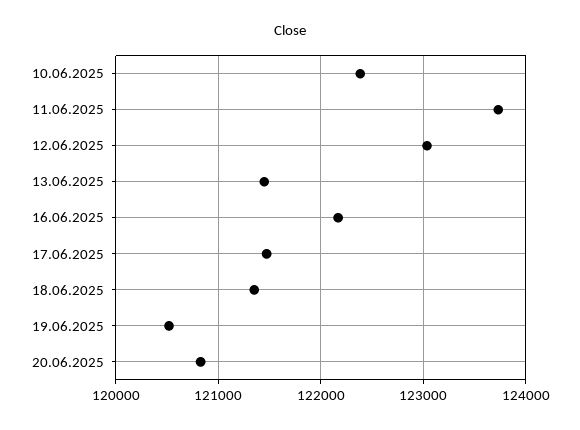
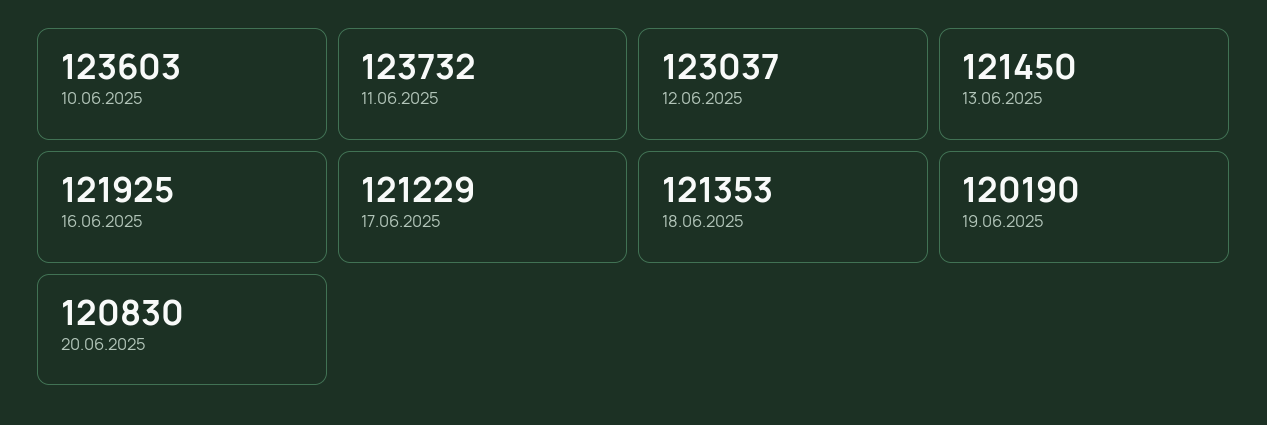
10.06.2025: 122400 -> 123603
16.06.2025: 122200 -> 121925
17.06.2025: 121500 -> 121229
19.06.2025: 120500 -> 120190

